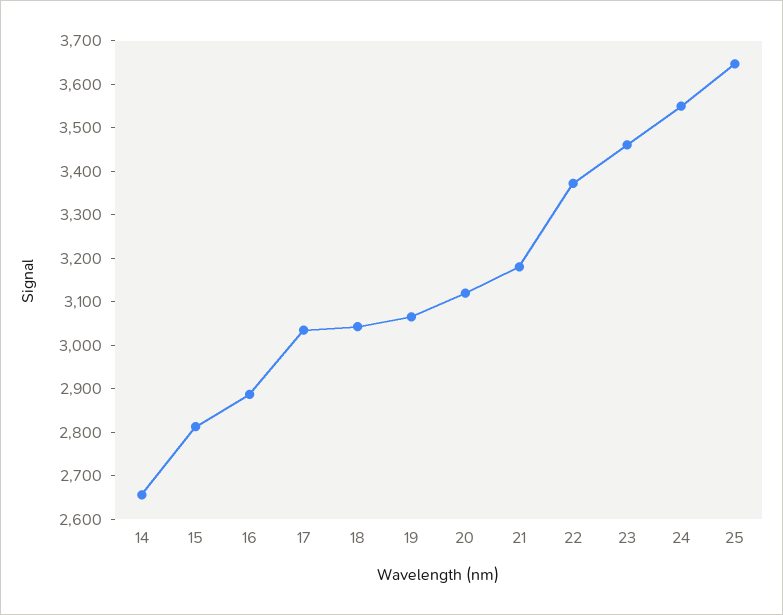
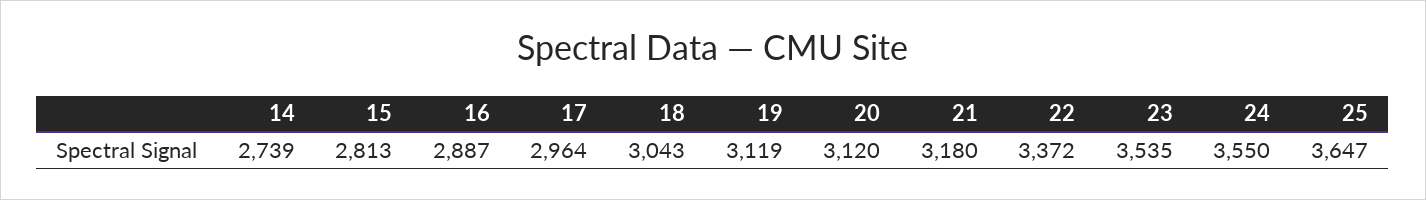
14: 2660 -> 2739
17: 3040 -> 2964
19: 3060 -> 3119
23: 3460 -> 3535

